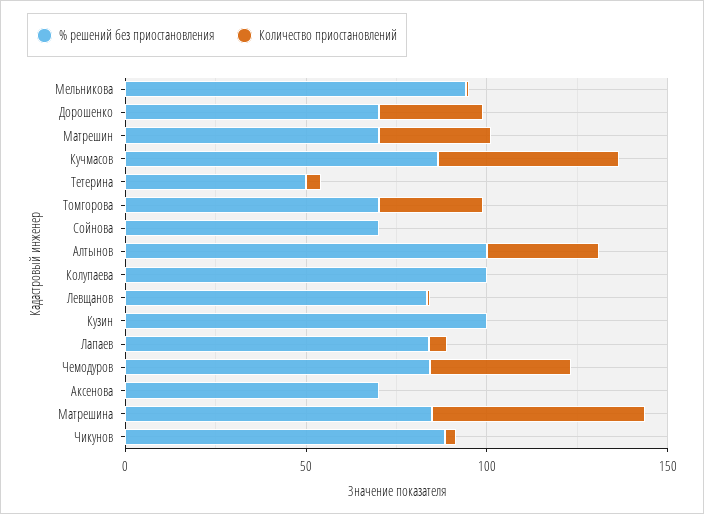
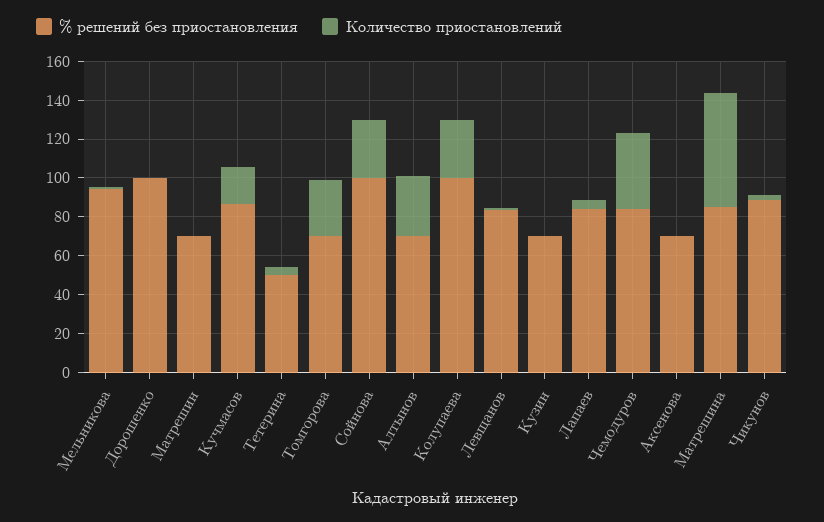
% решений без приостановления, Дорошенко: 70 -> 100
Количество приостановлений, Дорошенко: 30 -> 0
Количество приостановлений, Матрешин: 30 -> 0
Количество приостановлений, Кучмасов: 50 -> 20
% решений без приостановления, Сойнова: 70 -> 100
Количество приостановлений, Сойнова: 0 -> 30
% решений без приостановления, Алтынов: 100 -> 70
Количество приостановлений, Колупаева: 0 -> 30
% решений без приостановления, Кузин: 100 -> 70

